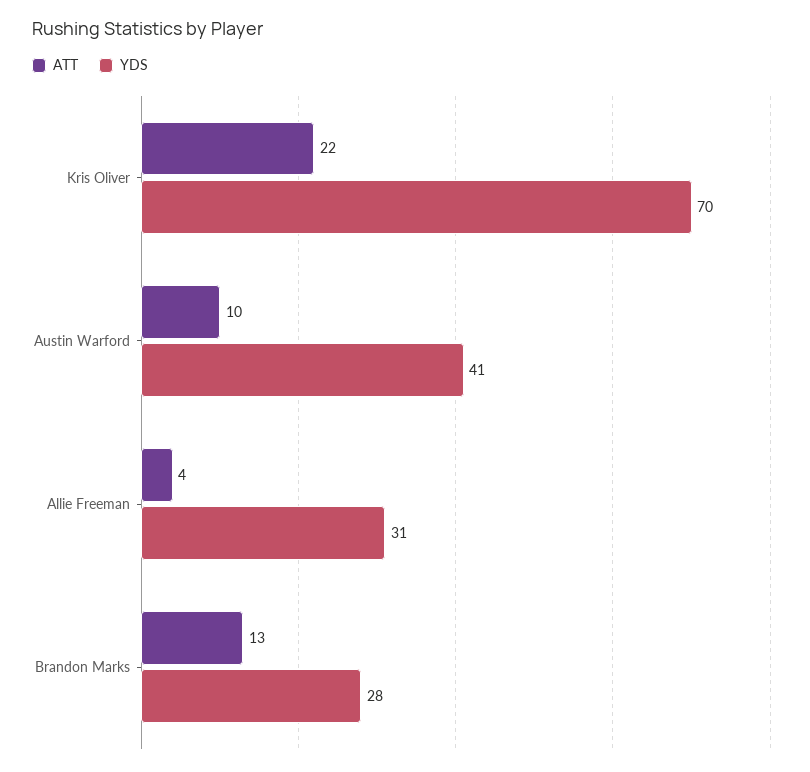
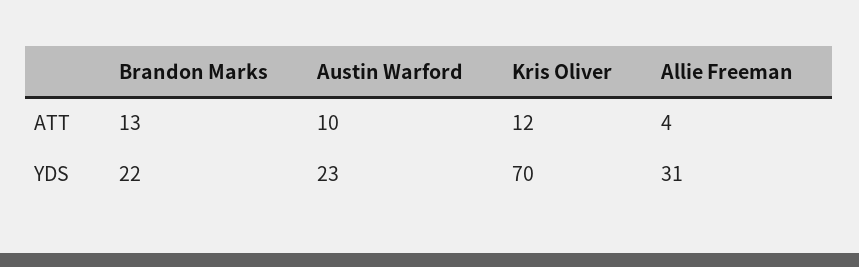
ATT, Kris Oliver: 22 -> 12
YDS, Austin Warford: 41 -> 23
YDS, Brandon Marks: 28 -> 22

